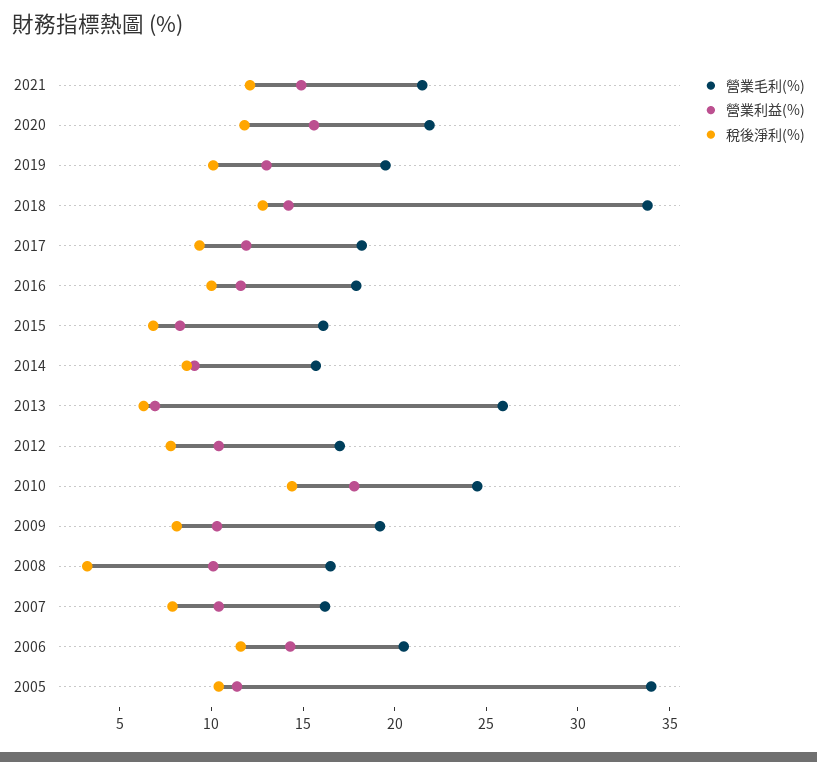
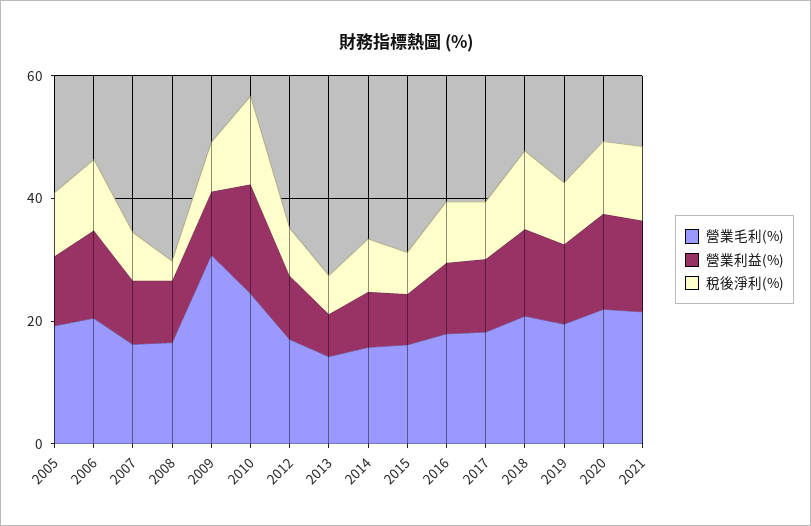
營業毛利(%), 2018: 34 -> 20
營業毛利(%), 2013: 26 -> 15
營業毛利(%), 2009: 19 -> 30
營業毛利(%), 2005: 34 -> 20

